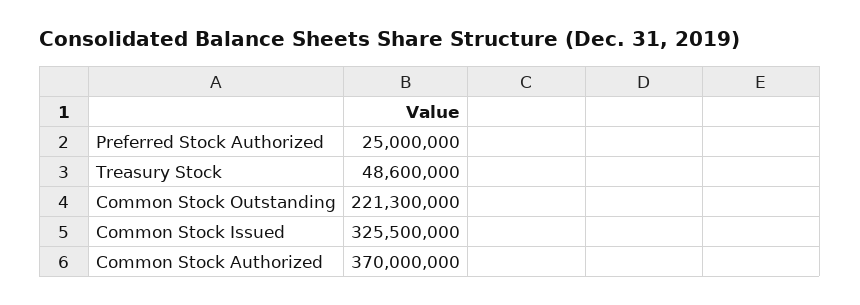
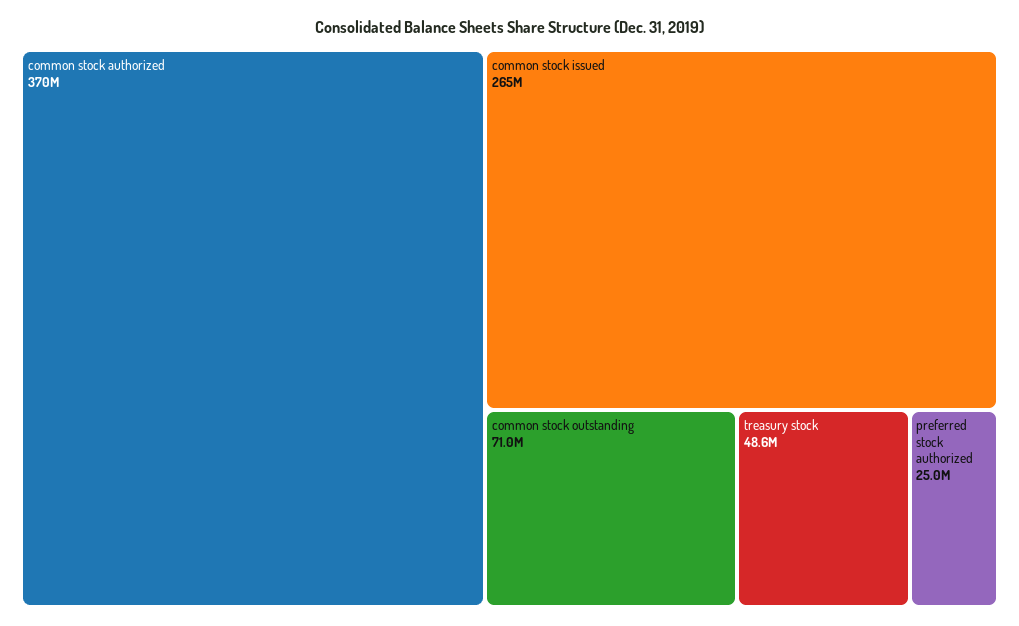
Common Stock Outstanding: 221300000 -> 71000000
Common Stock Issued: 325500000 -> 265000000

